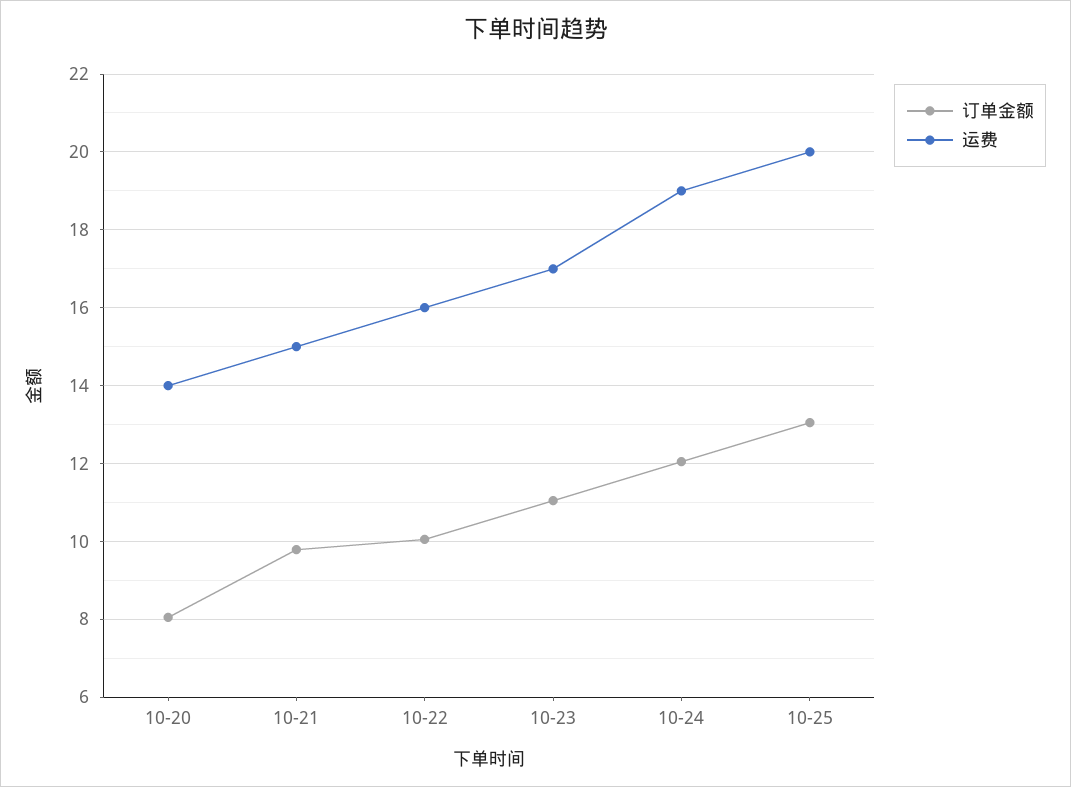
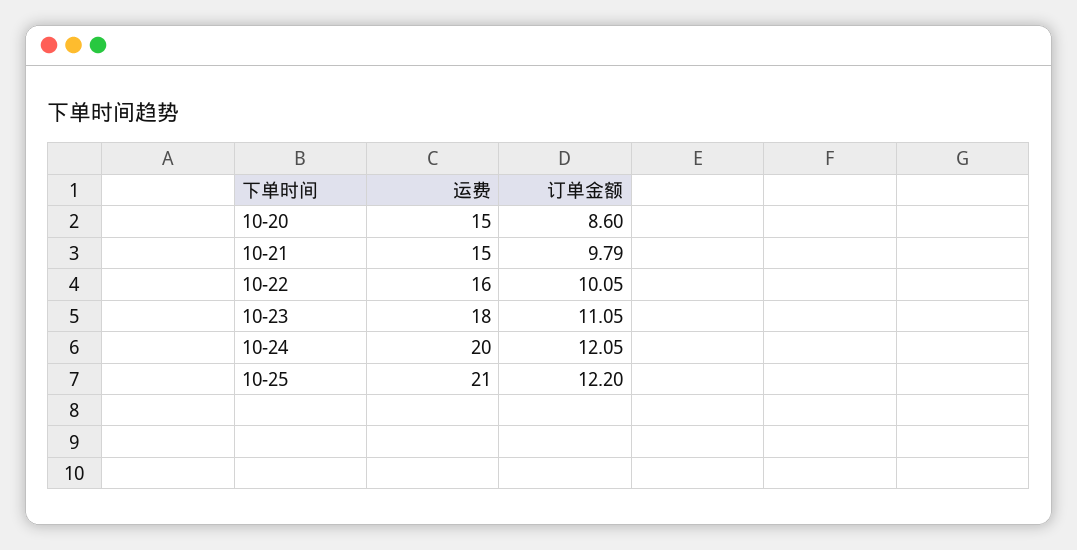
订单金额, 10-20: 8 -> 8.6
运费, 10-20: 14 -> 15
运费, 10-23: 17 -> 18
运费, 10-24: 19 -> 20
订单金额, 10-25: 13 -> 12.2
运费, 10-25: 20 -> 21

